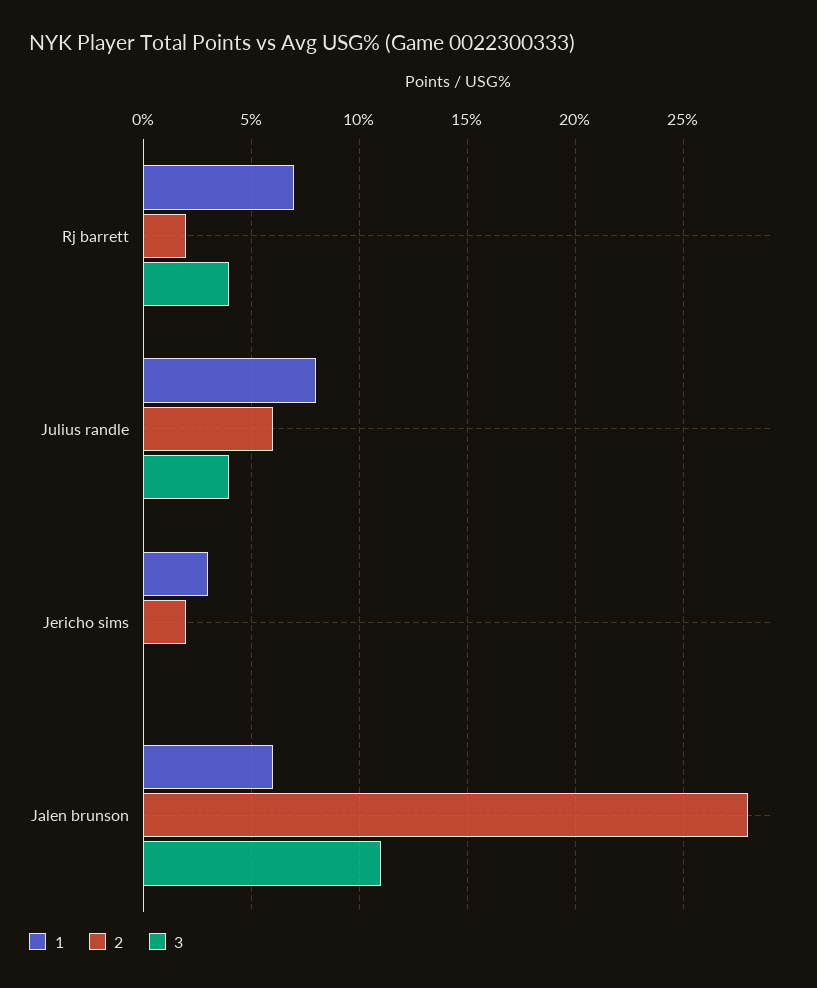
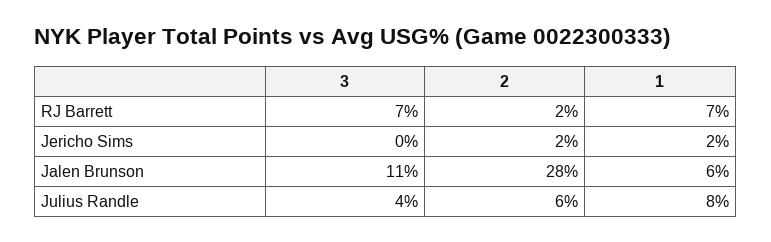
3, Rj barrett: 4 -> 7
1, Jericho sims: 3 -> 2

